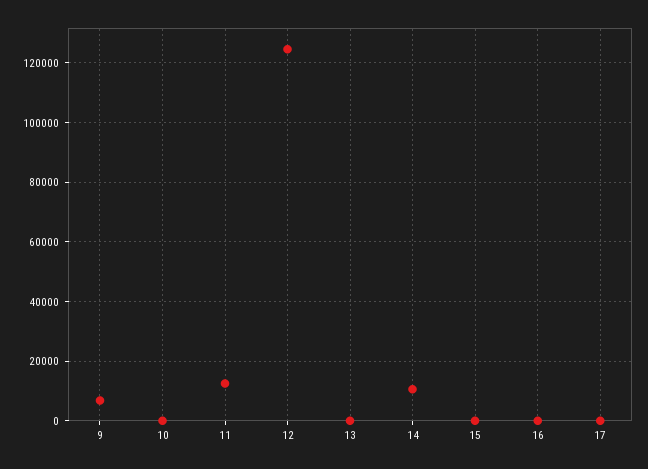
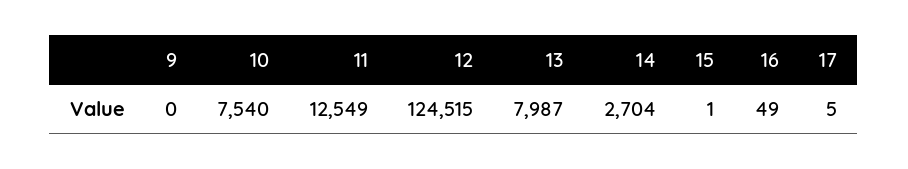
9: 7500 -> 0
10: 0 -> 7540
13: 0 -> 7987
14: 10000 -> 2704

